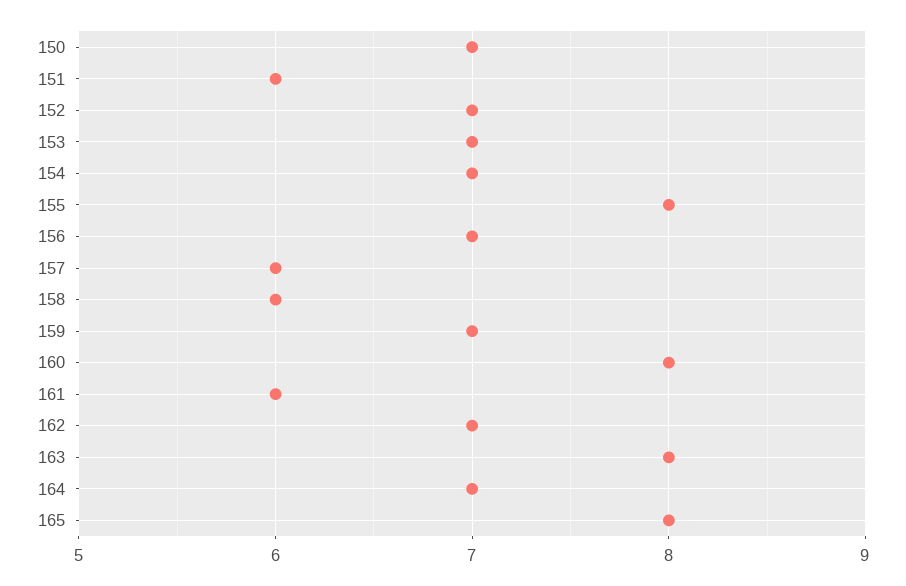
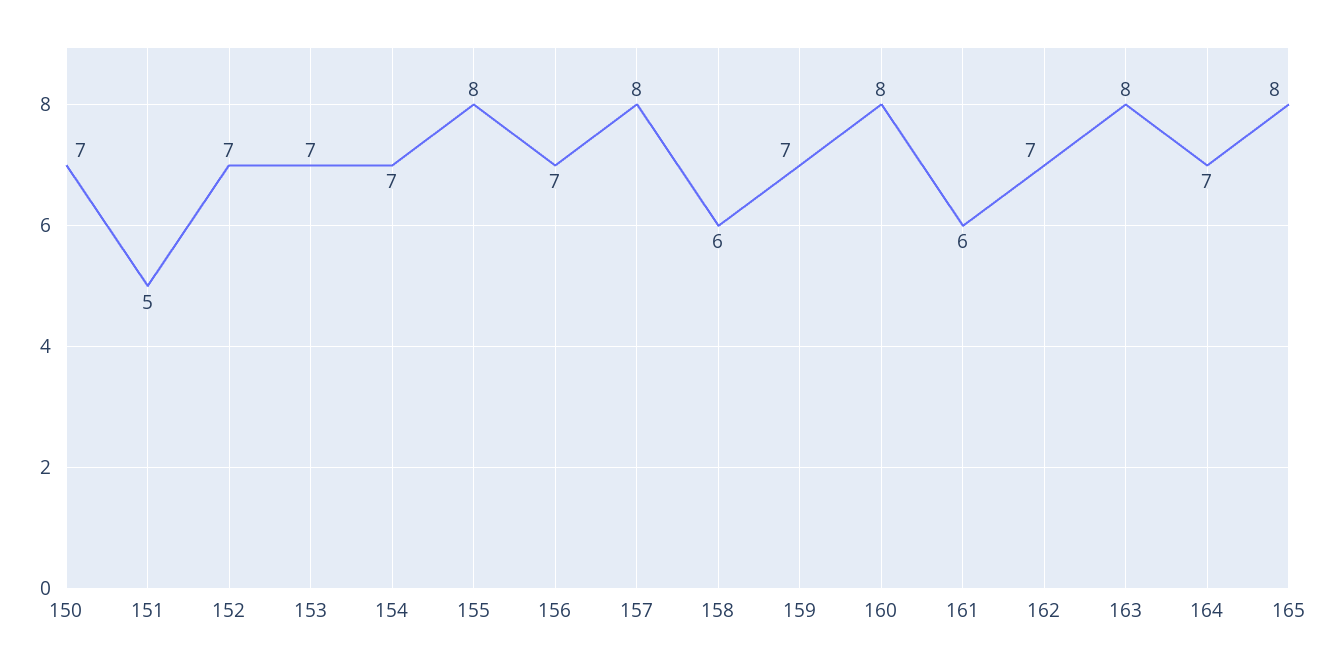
151: 6 -> 5
157: 6 -> 8

